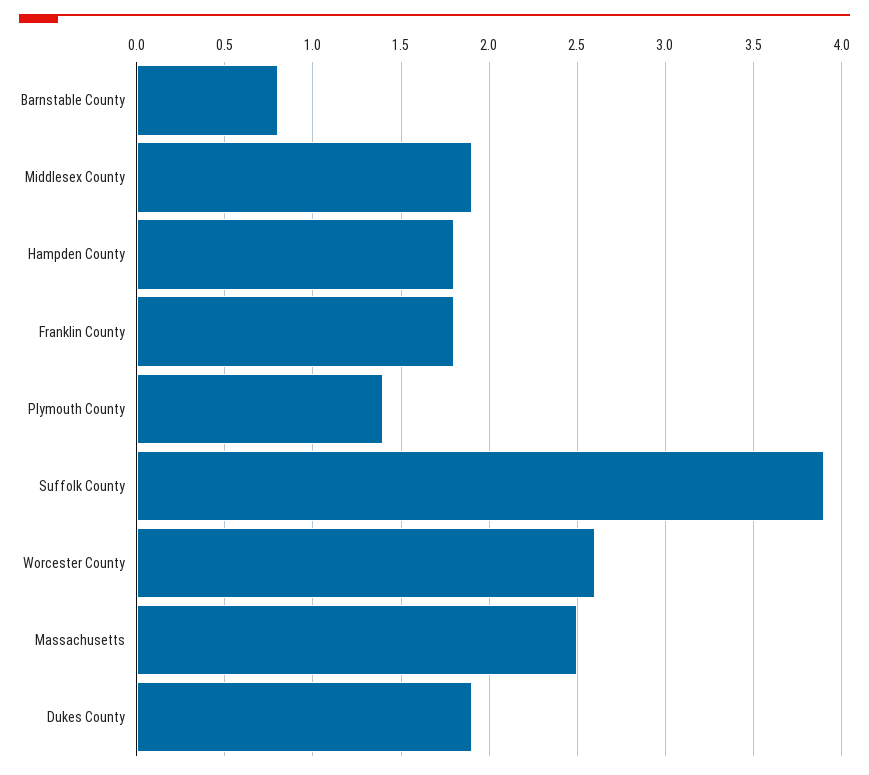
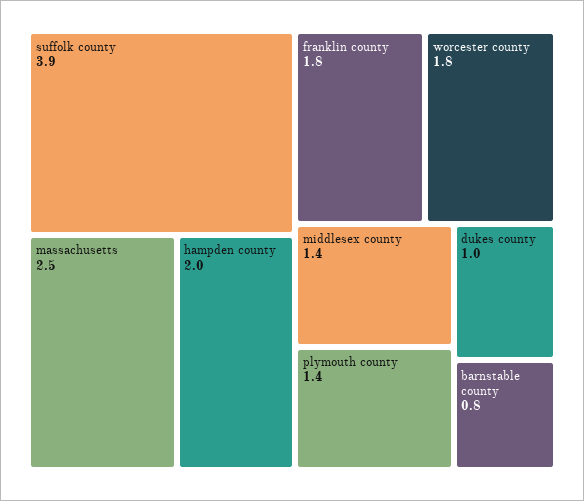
Middlesex County: 1.9 -> 1.4
Hampden County: 1.8 -> 2
Worcester County: 2.6 -> 1.8
Dukes County: 1.9 -> 1

